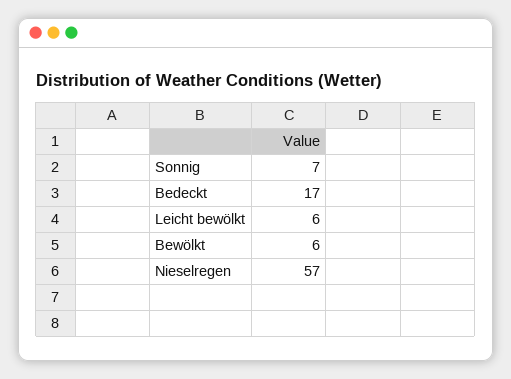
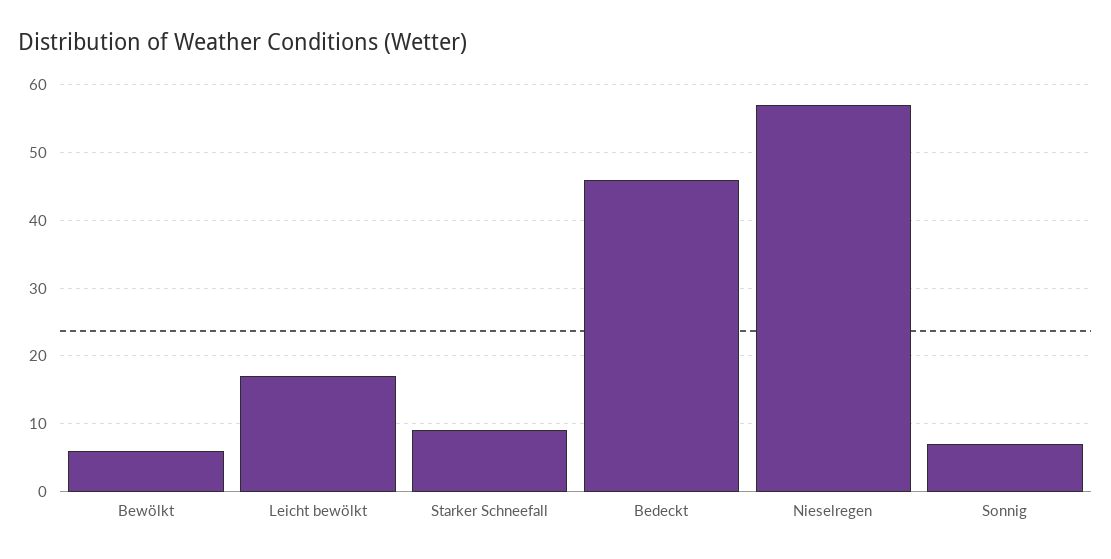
Bedeckt: 17 -> 46
Leicht bewölkt: 6 -> 17
Starker Schneefall: none -> 9

